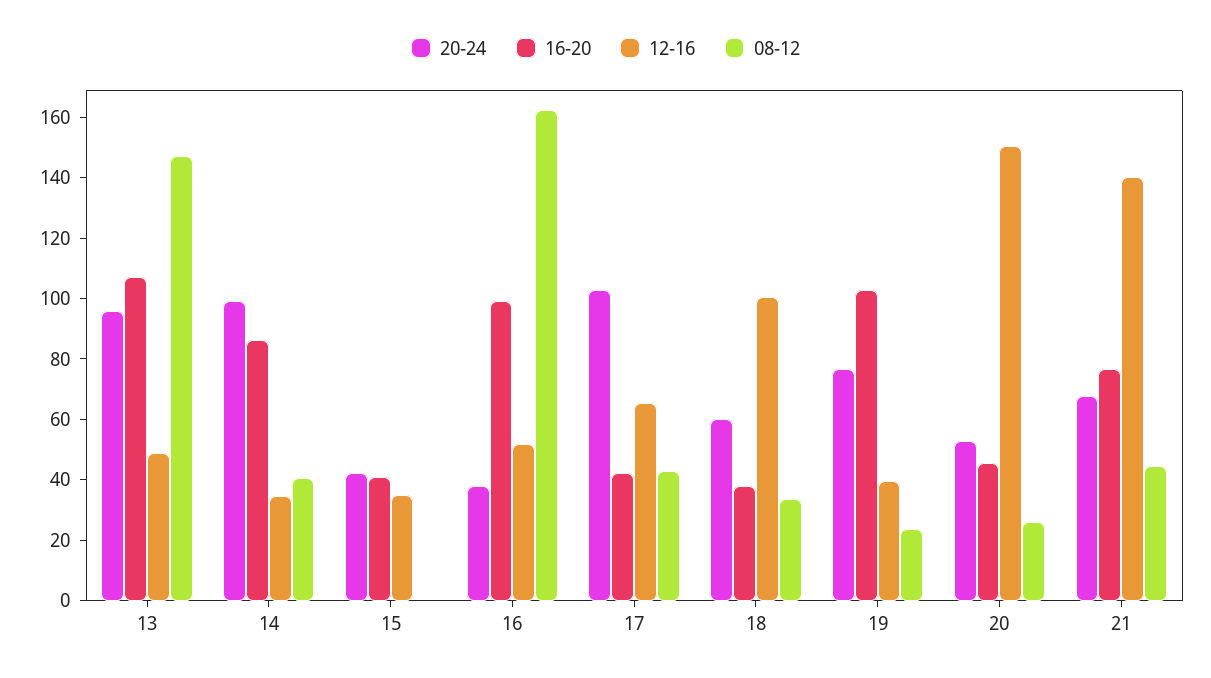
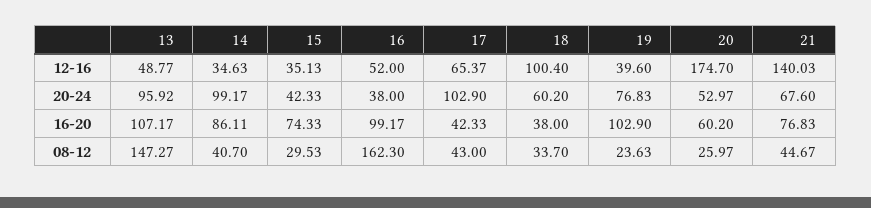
16-20, 15: 40 -> 74.33
08-12, 15: 0 -> 29.53
16-20, 20: 45 -> 60.2
12-16, 20: 150 -> 174.7

